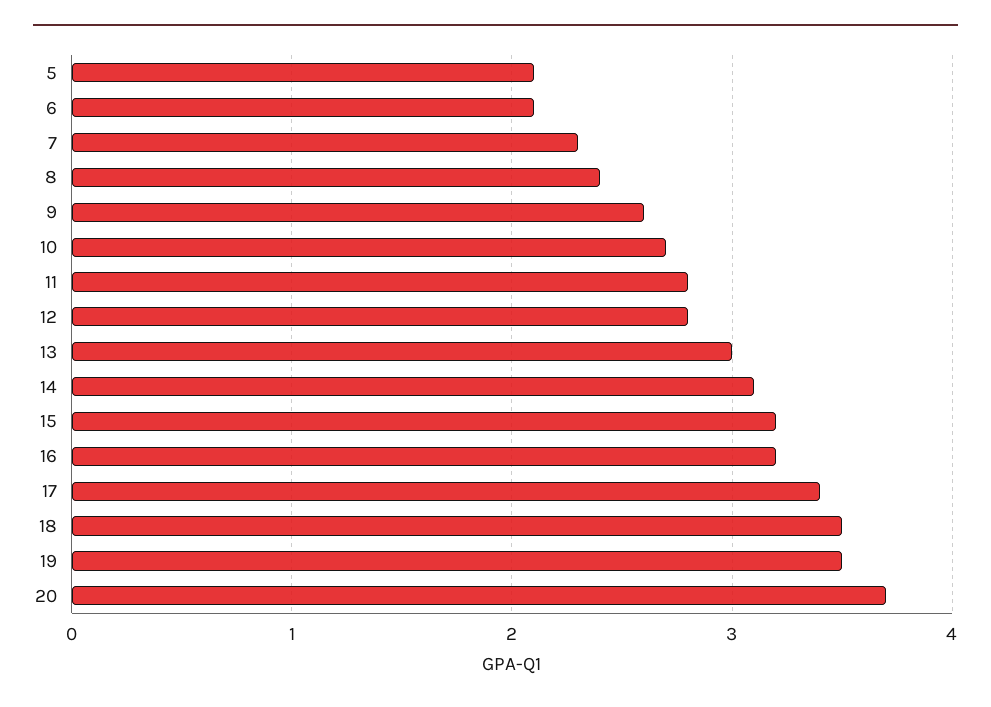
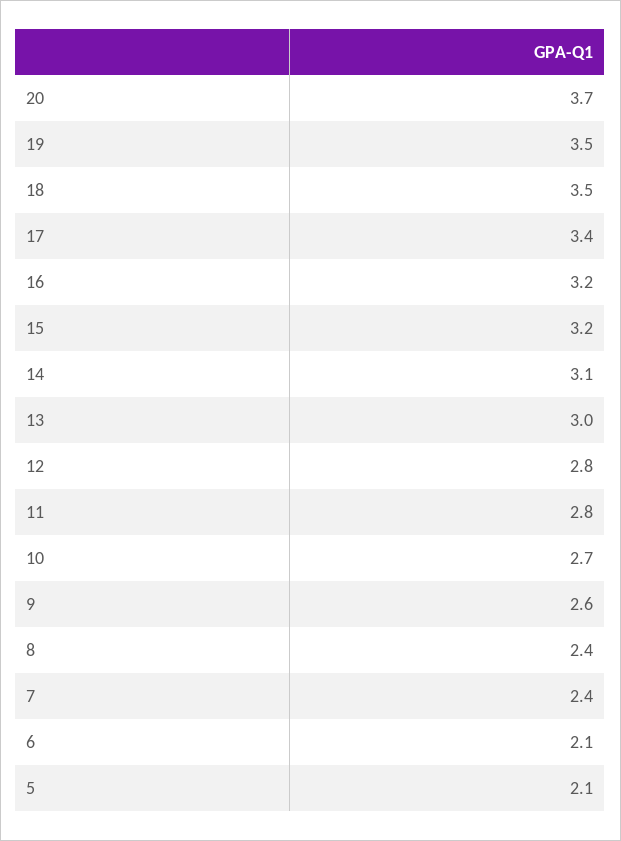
7: 2.3 -> 2.4

